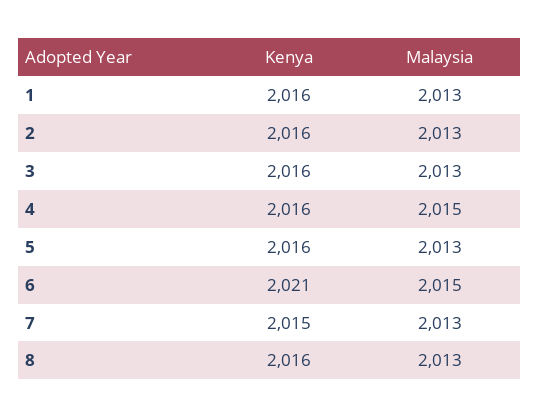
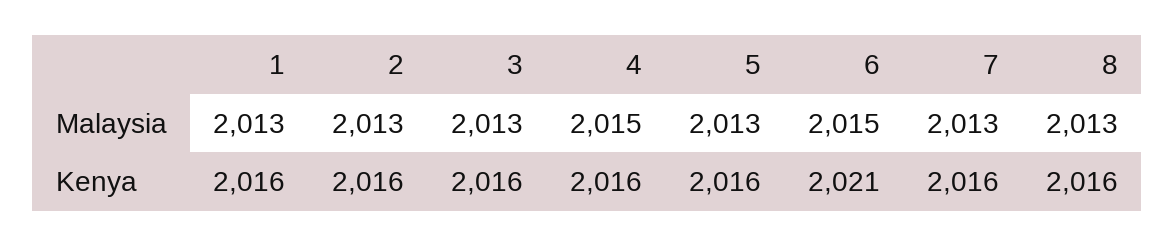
Kenya, 7: 2015 -> 2016

